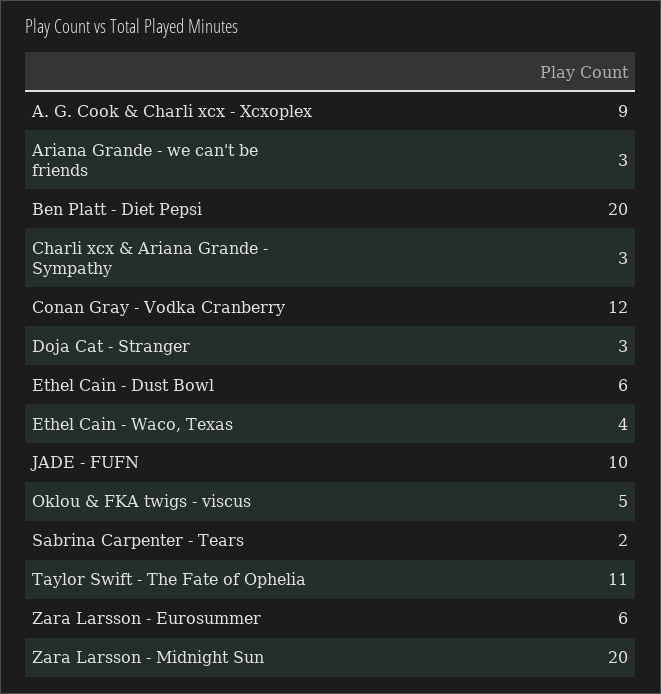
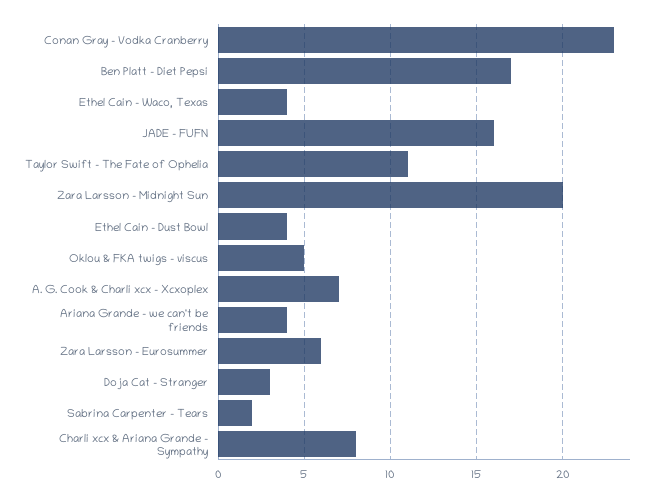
A. G. Cook & Charli xcx - Xcxoplex: 9 -> 7
Ariana Grande - we can't be friends: 3 -> 4
Ben Platt - Diet Pepsi: 20 -> 17
Charli xcx & Ariana Grande - Sympathy: 3 -> 8
Conan Gray - Vodka Cranberry: 12 -> 23
Ethel Cain - Dust Bowl: 6 -> 4
JADE - FUFN: 10 -> 16

